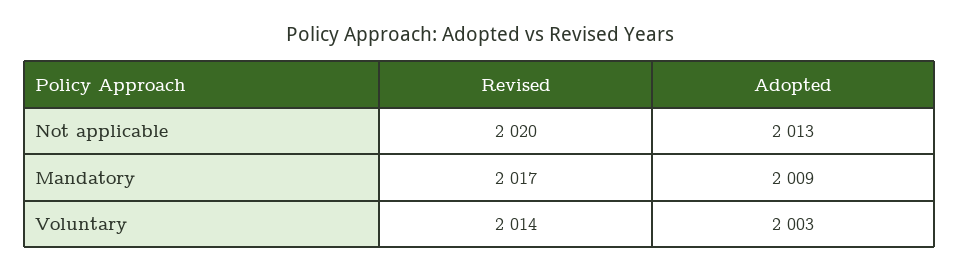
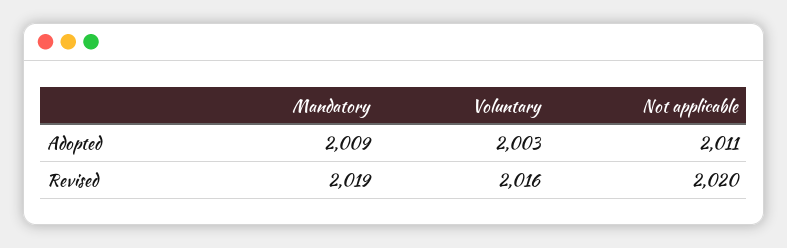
Adopted, Not applicable: 2013 -> 2011
Revised, Mandatory: 2017 -> 2019
Revised, Voluntary: 2014 -> 2016

